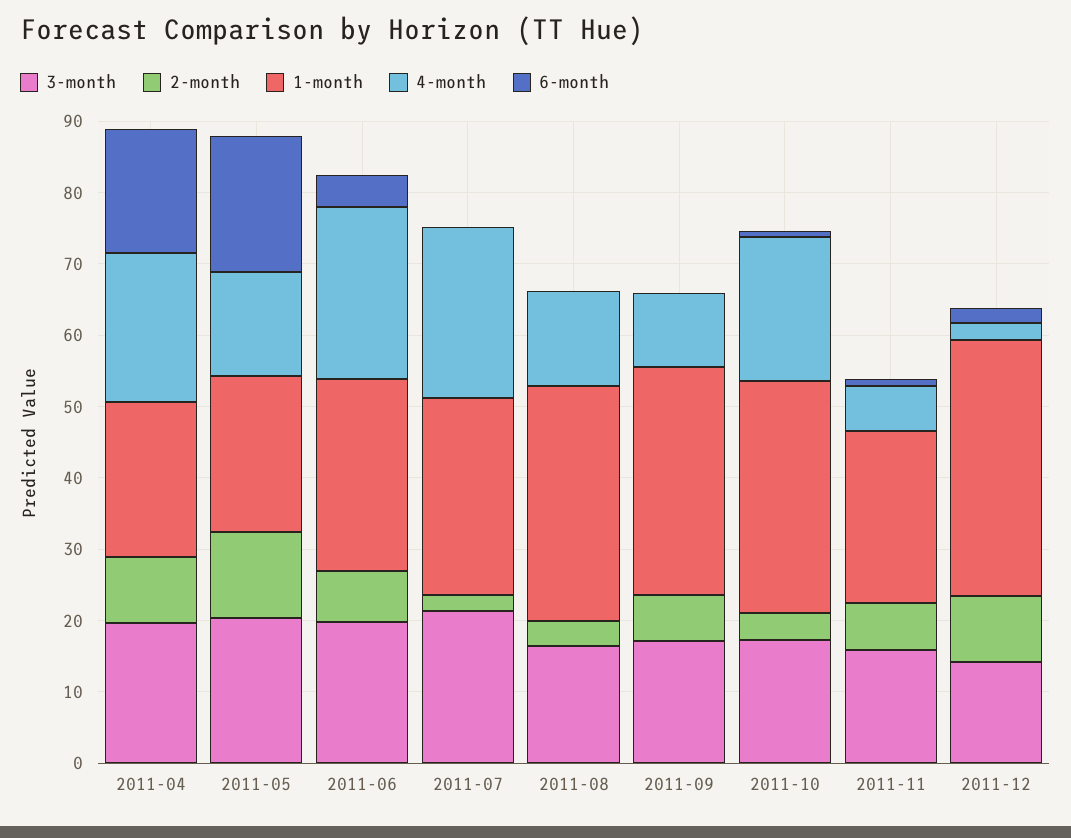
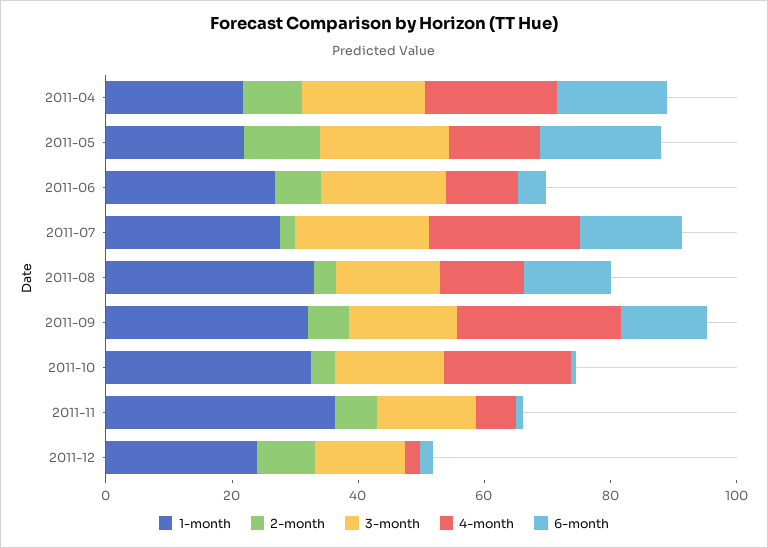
4-month, 2011-06: 24 -> 10
6-month, 2011-07: 0 -> 15
6-month, 2011-08: 0 -> 15
4-month, 2011-09: 10 -> 25
6-month, 2011-09: 0 -> 15
1-month, 2011-11: 24 -> 35
1-month, 2011-12: 36 -> 25

